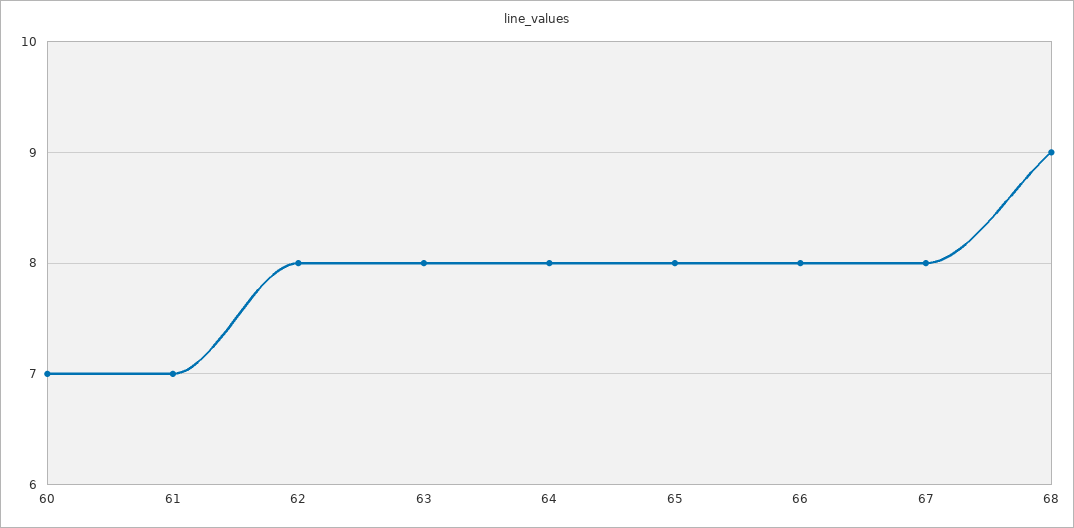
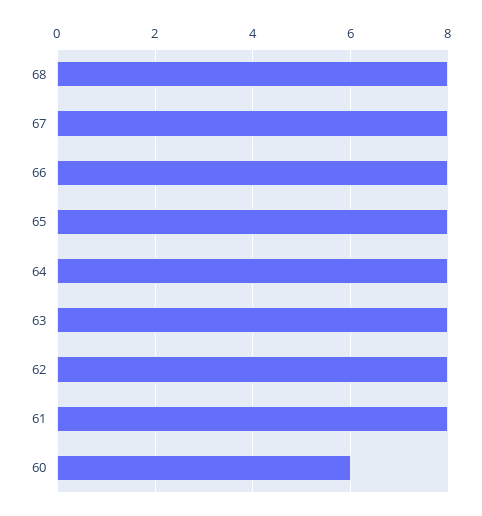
60: 7 -> 6
61: 7 -> 8
68: 9 -> 8

